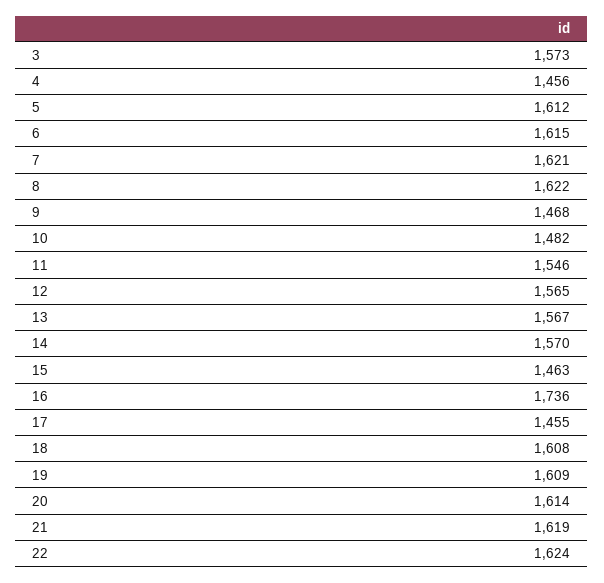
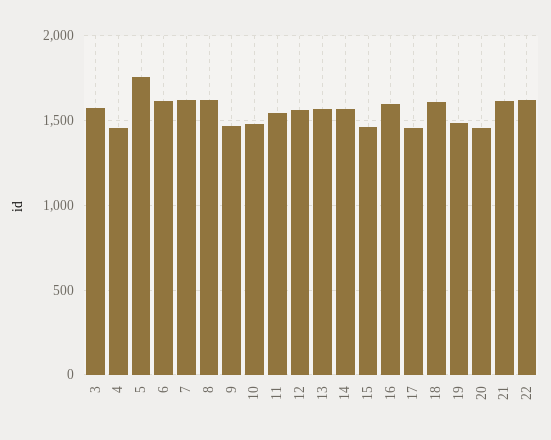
5: 1612 -> 1750
16: 1736 -> 1600
19: 1609 -> 1500
20: 1614 -> 1450

